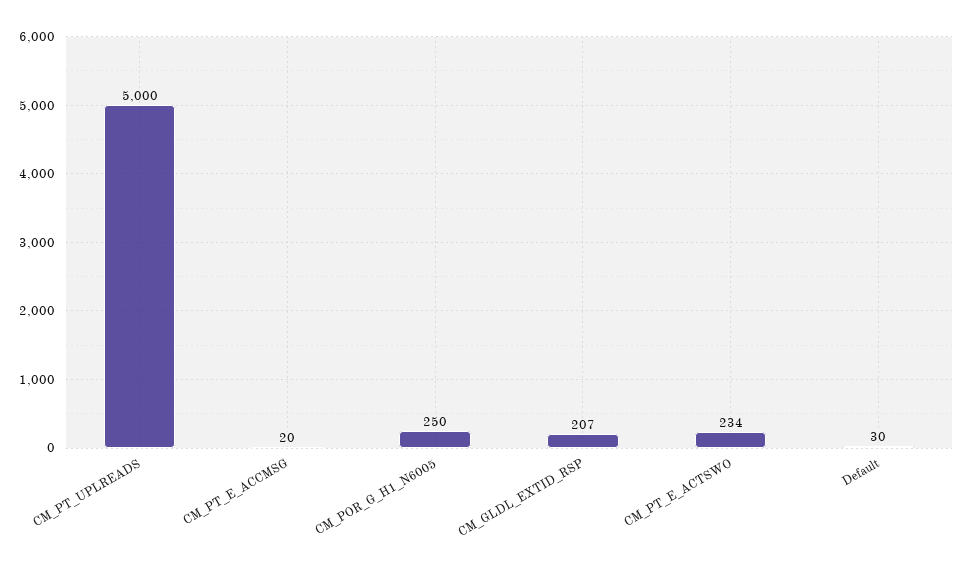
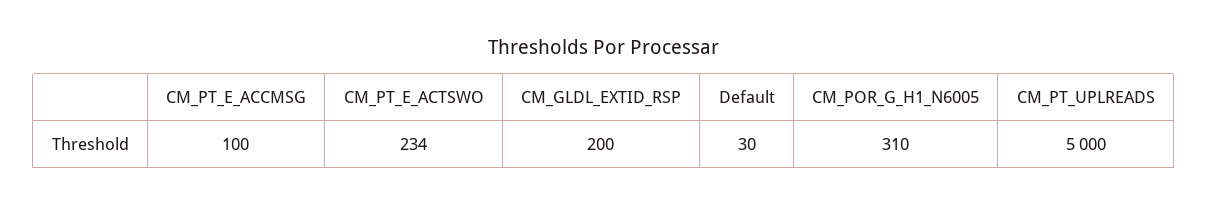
CM_PT_E_ACCMSG: 20 -> 100
CM_POR_G_H1_N6005: 250 -> 310
CM_GLDL_EXTID_RSP: 207 -> 200

